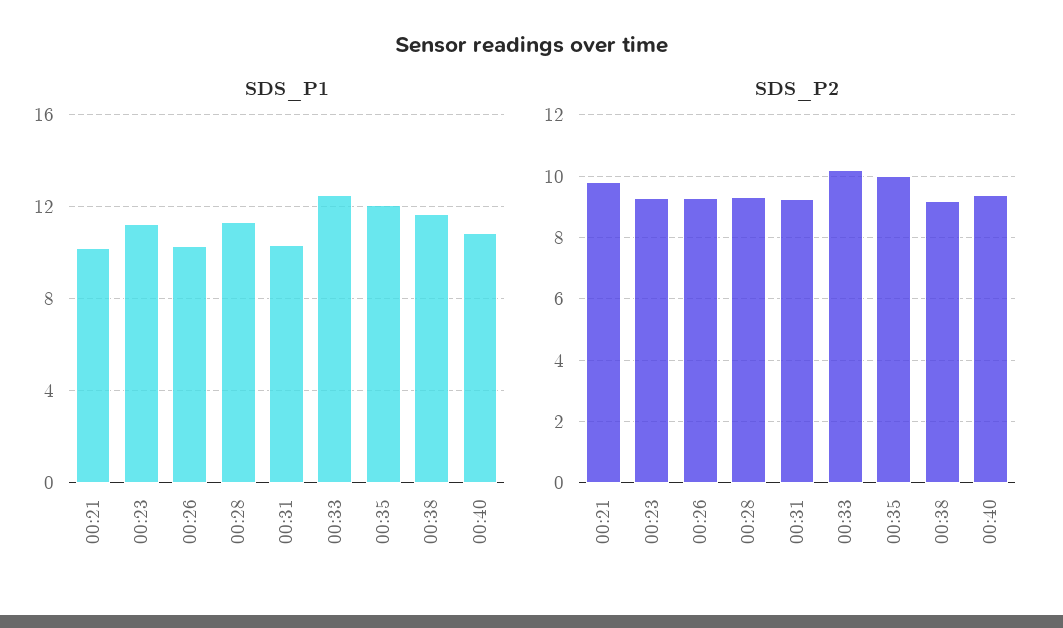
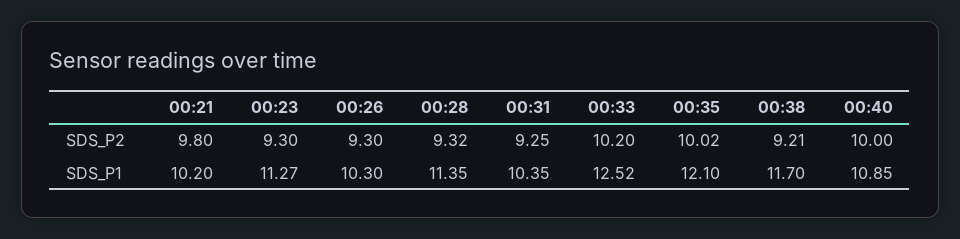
SDS_P2, 00:40: 9.4 -> 10

